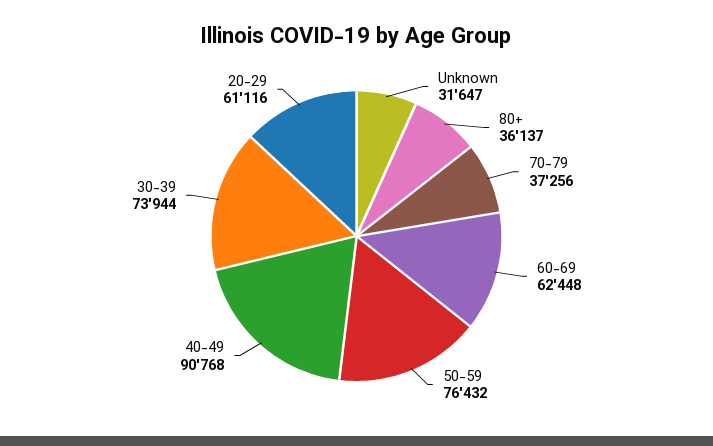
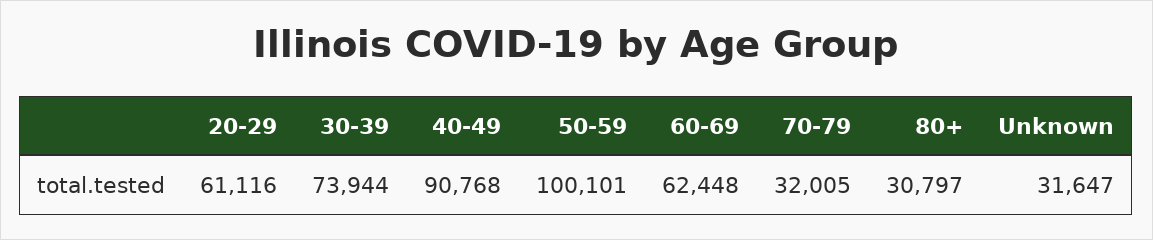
80+: 36137 -> 30797
70-79: 37256 -> 32005
50-59: 76432 -> 100101

